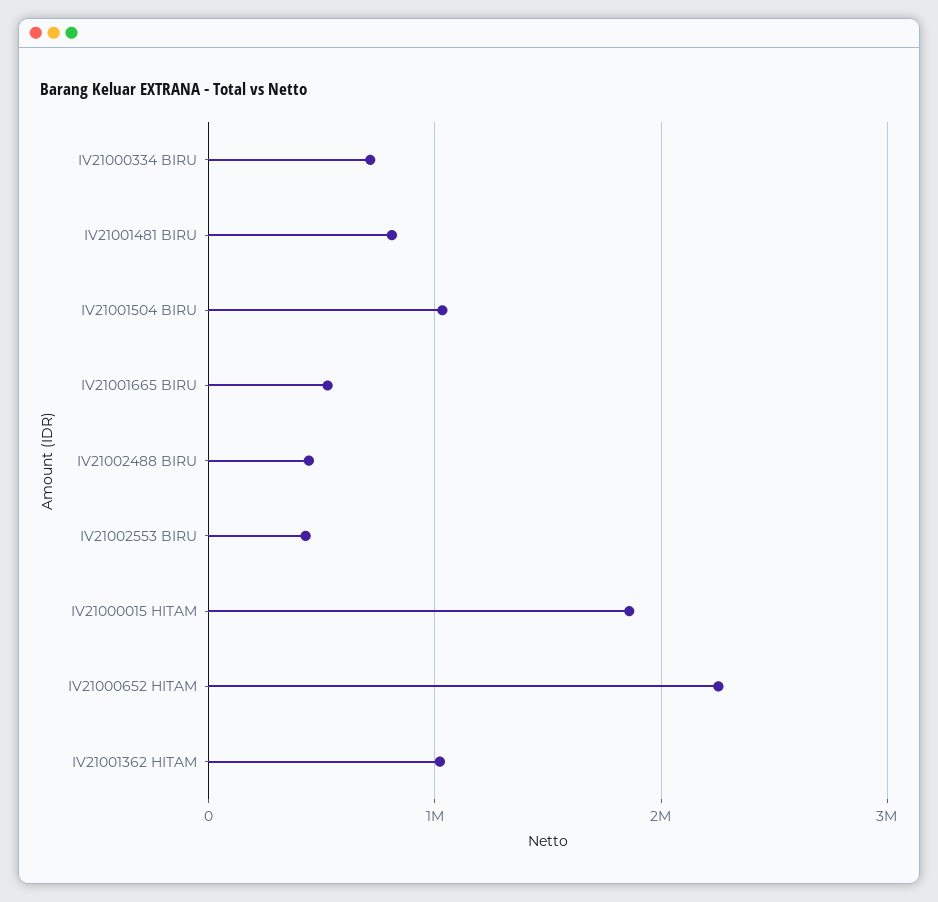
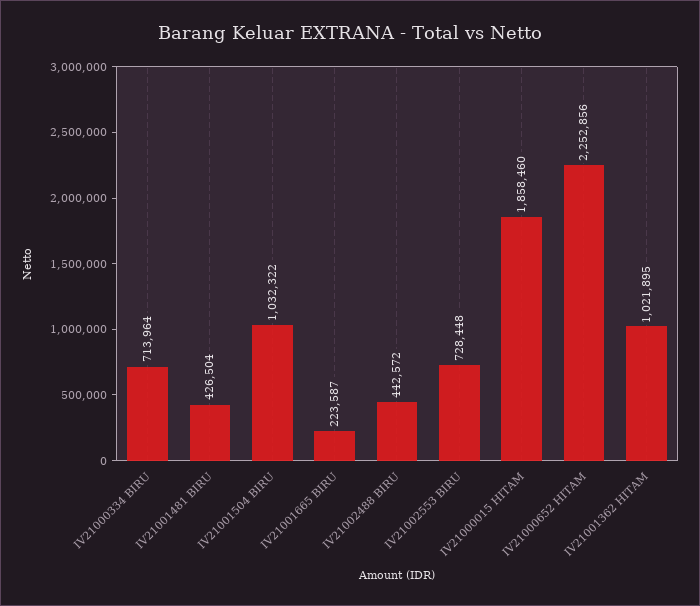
IV21001481 BIRU: 800000 -> 426504
IV21001665 BIRU: 500000 -> 223587
IV21002553 BIRU: 400000 -> 728448

